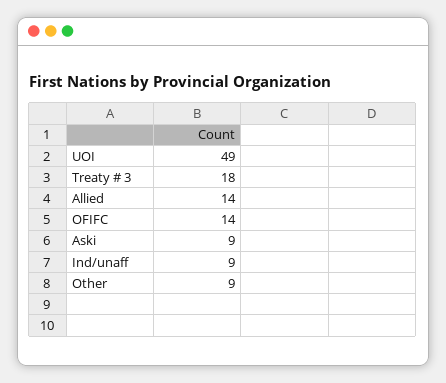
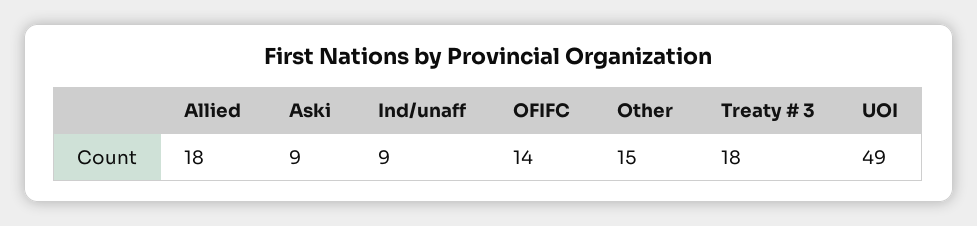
Allied: 14 -> 18
Other: 9 -> 15

